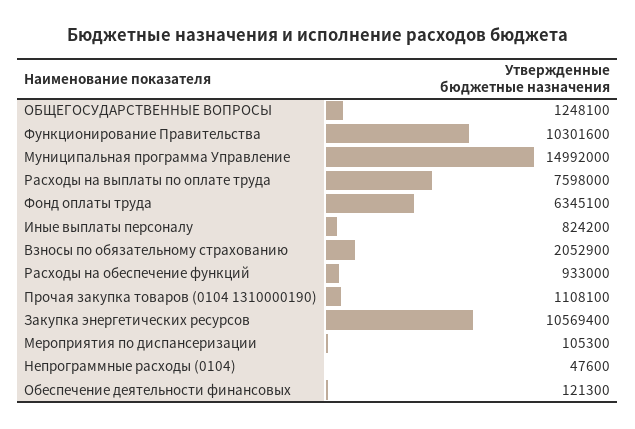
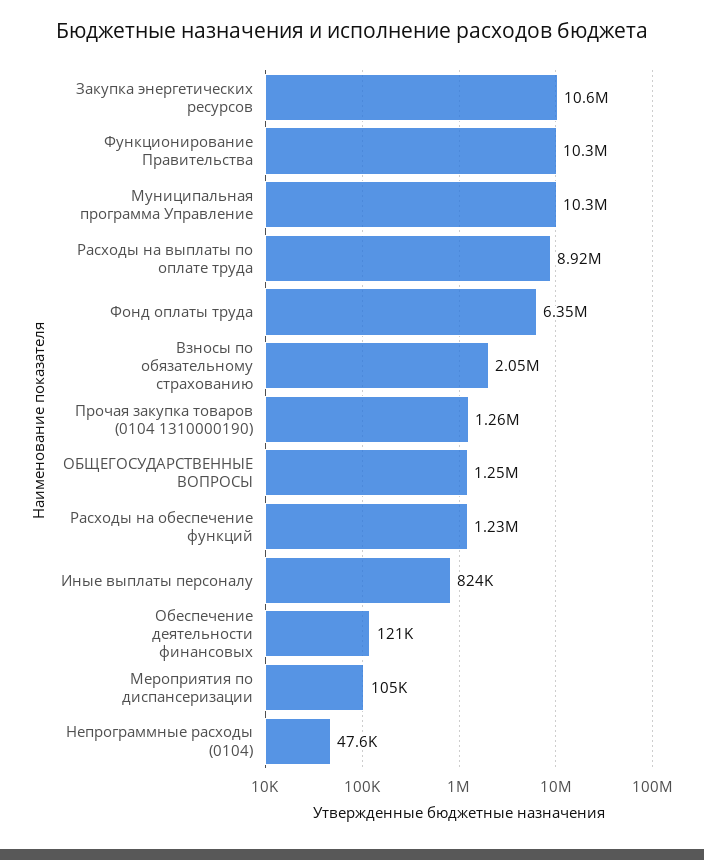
Муниципальная программа Управление: 14992000 -> 10300000
Расходы на выплаты по оплате труда: 7598000 -> 8920000
Расходы на обеспечение функций: 933000 -> 1230000
Прочая закупка товаров (0104 1310000190): 1108100 -> 1260000

